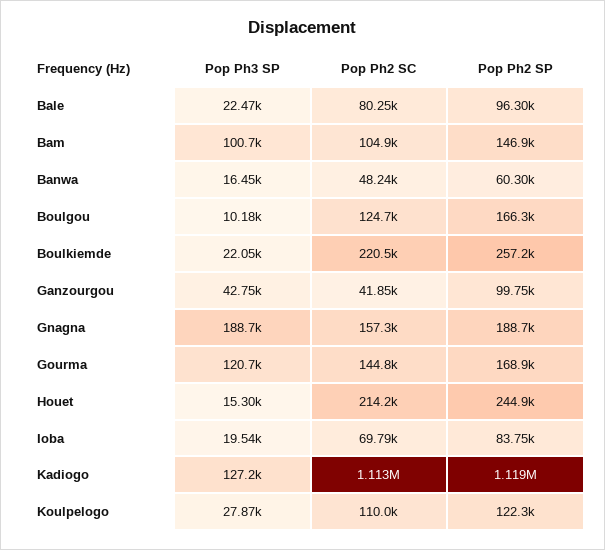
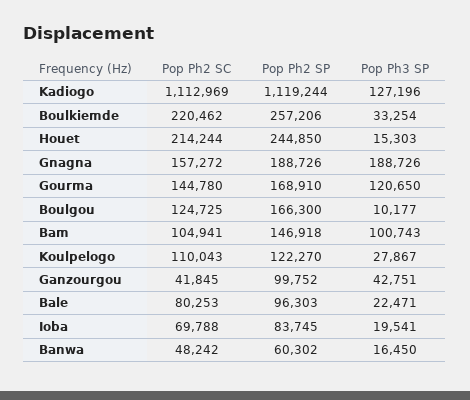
Pop Ph3 SP, Boulkiemde: 22050 -> 33254

